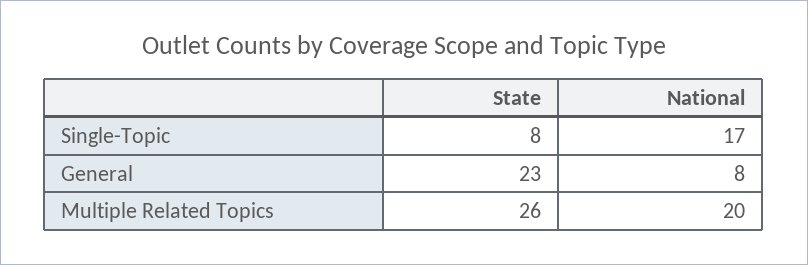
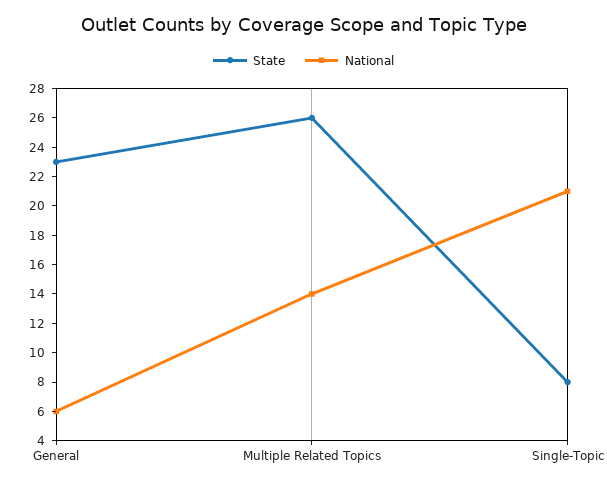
National, Single-Topic: 17 -> 21
National, General: 8 -> 6
National, Multiple Related Topics: 20 -> 14

